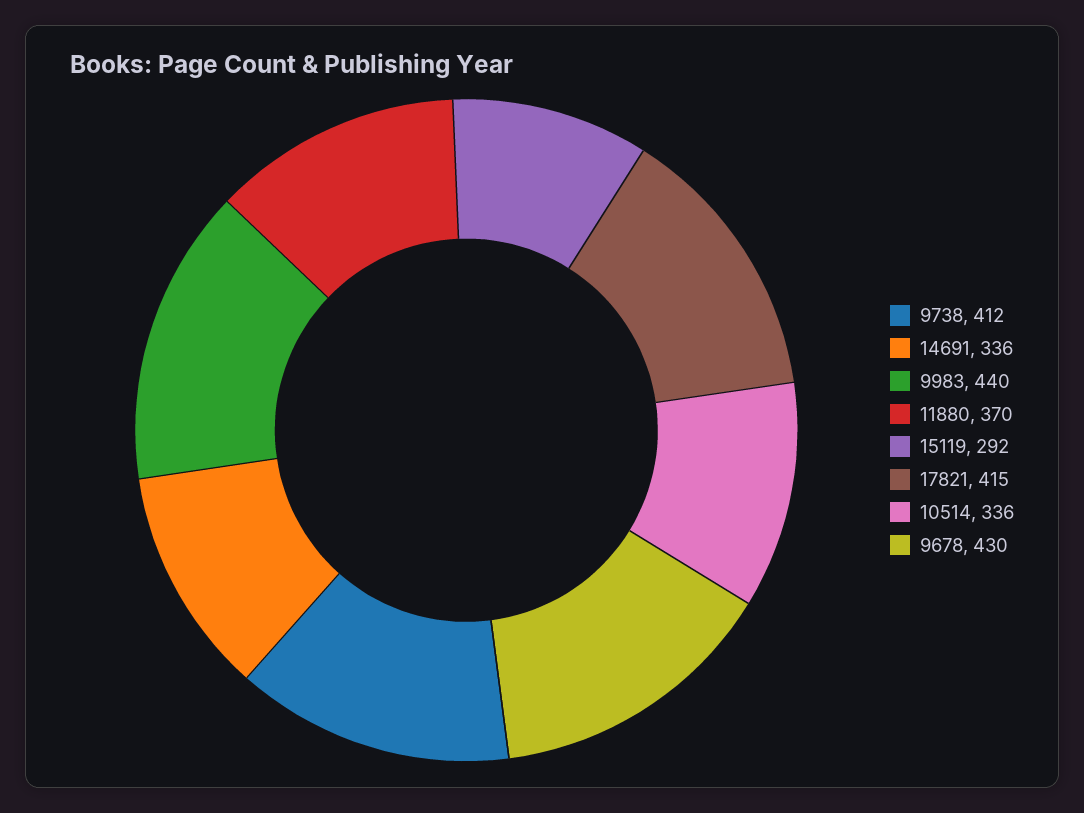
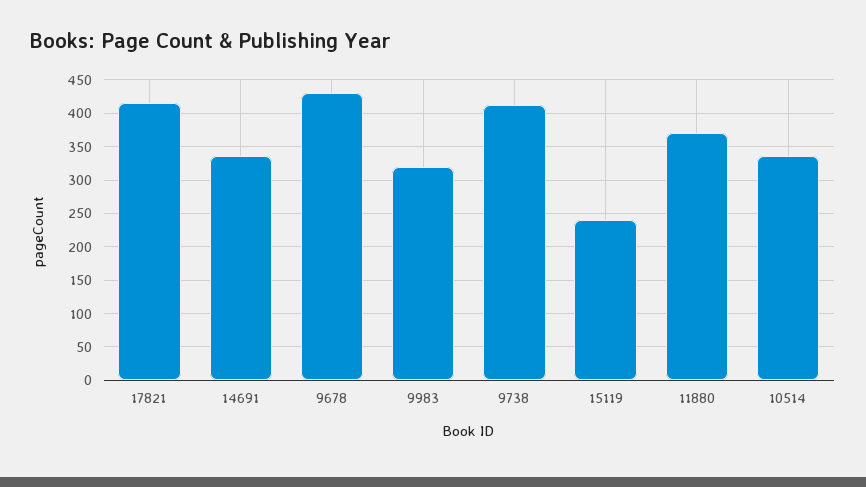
9983: 440 -> 320
15119: 292 -> 240

